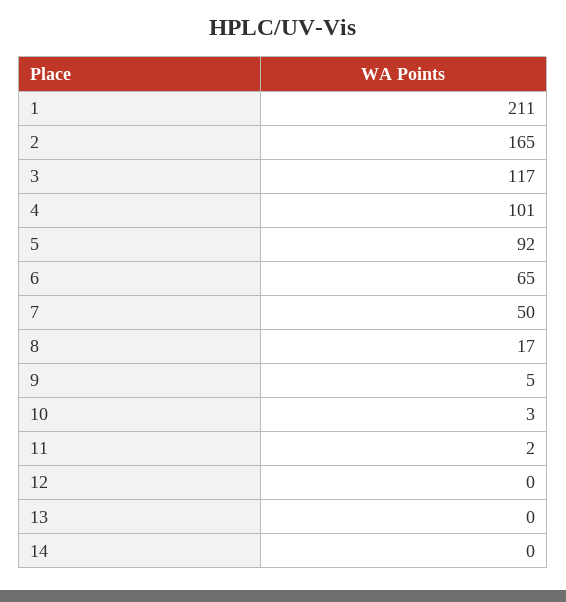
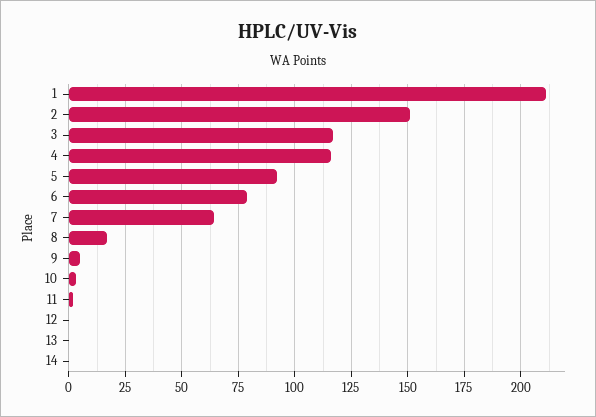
2: 165 -> 150
4: 101 -> 115
6: 65 -> 80
7: 50 -> 65

